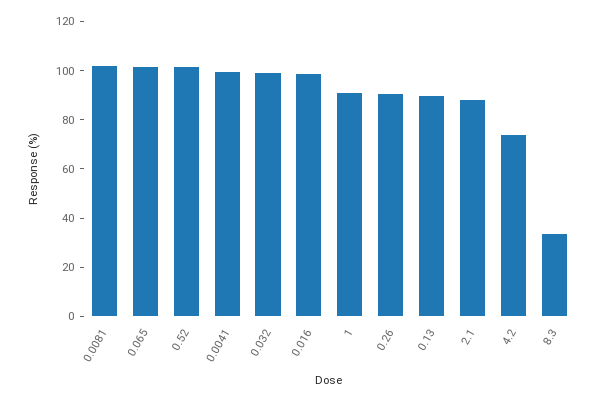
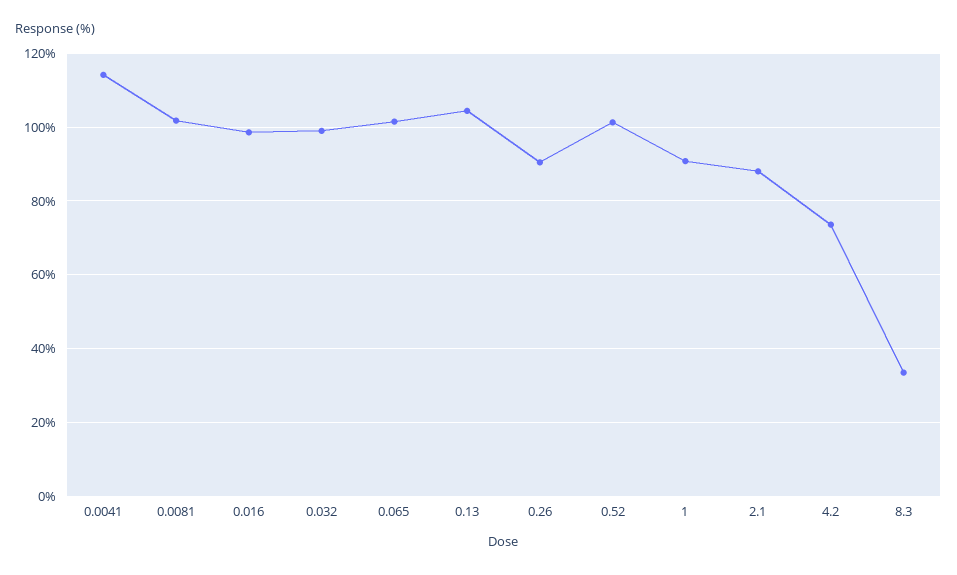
0.0041: 100 -> 114
0.13: 90 -> 104

